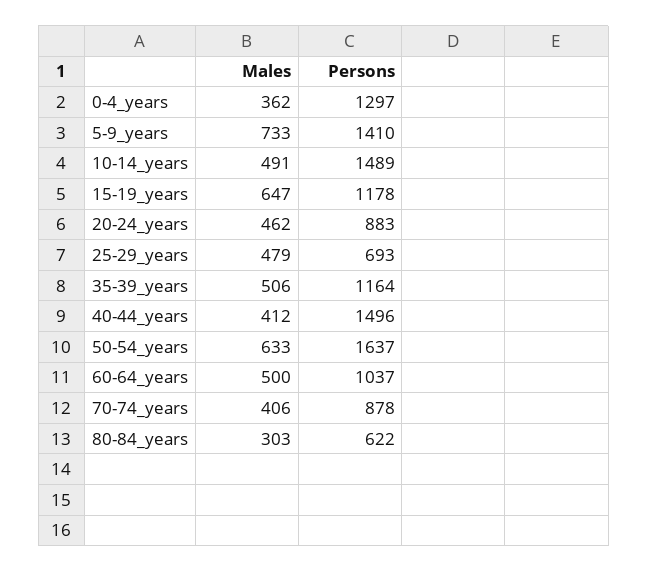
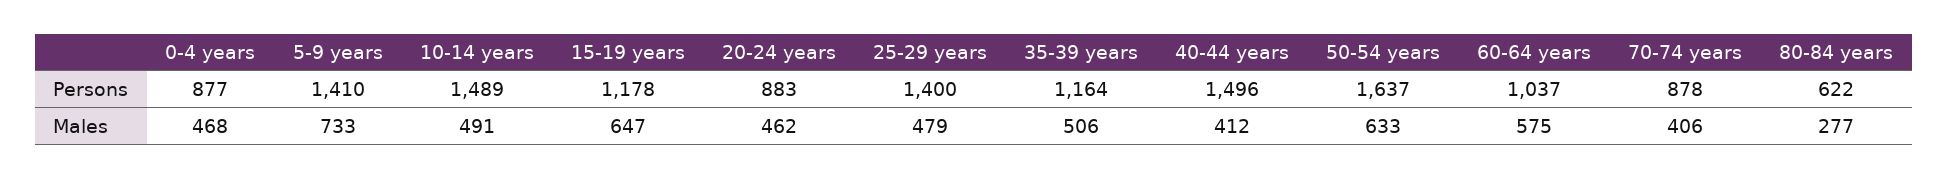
Males, 0-4_years: 362 -> 468
Persons, 0-4_years: 1297 -> 877
Persons, 25-29_years: 693 -> 1400
Males, 60-64_years: 500 -> 575
Males, 80-84_years: 303 -> 277

